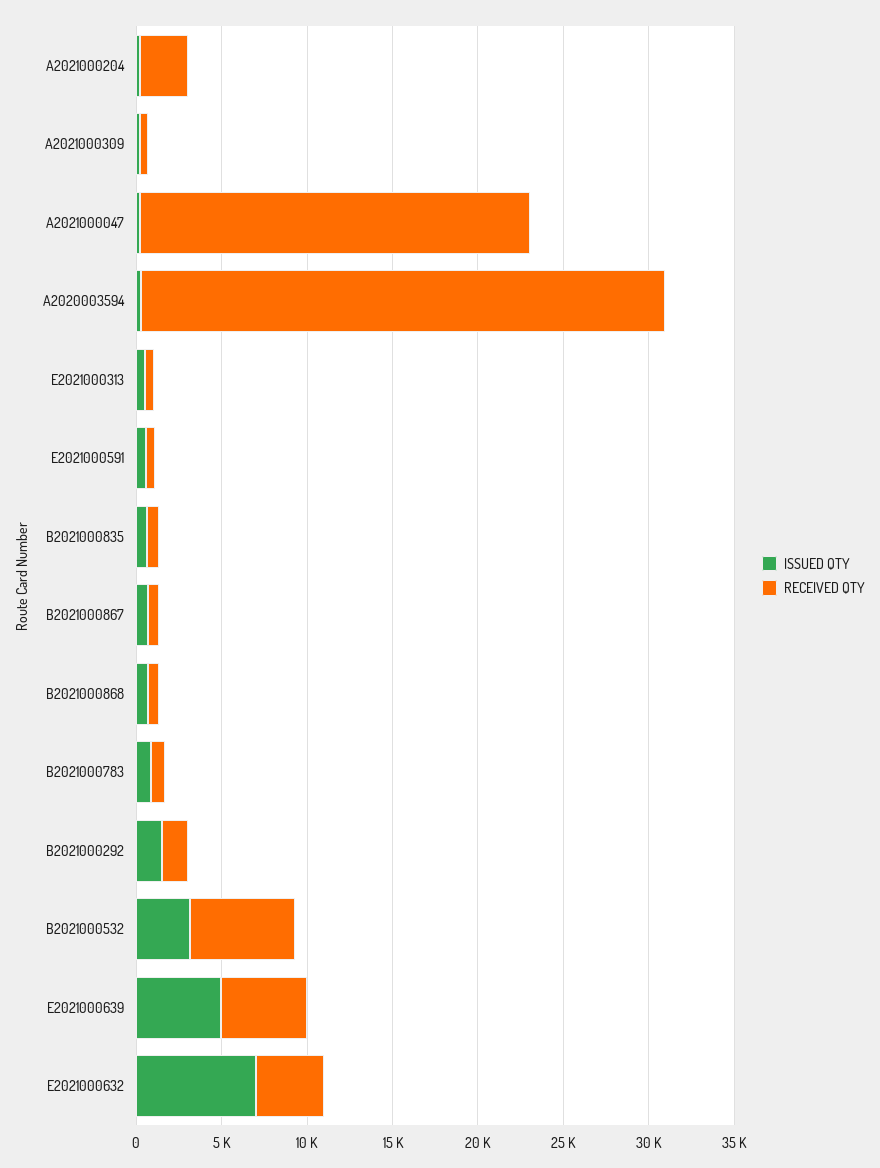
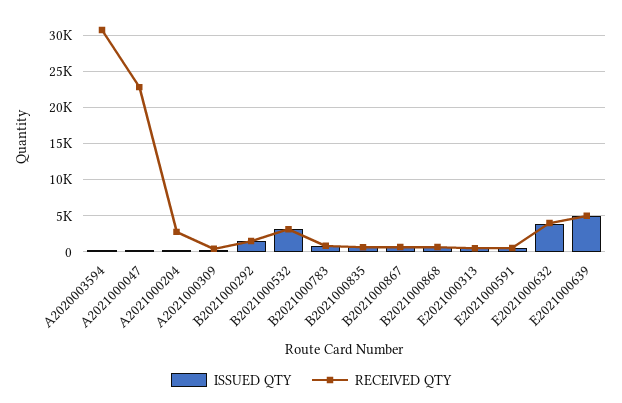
RECEIVED QTY, B2021000532: 6000 -> 3000
ISSUED QTY, E2021000632: 7000 -> 4000

